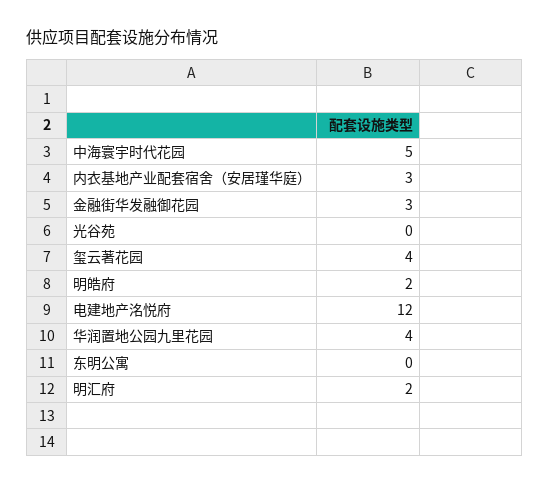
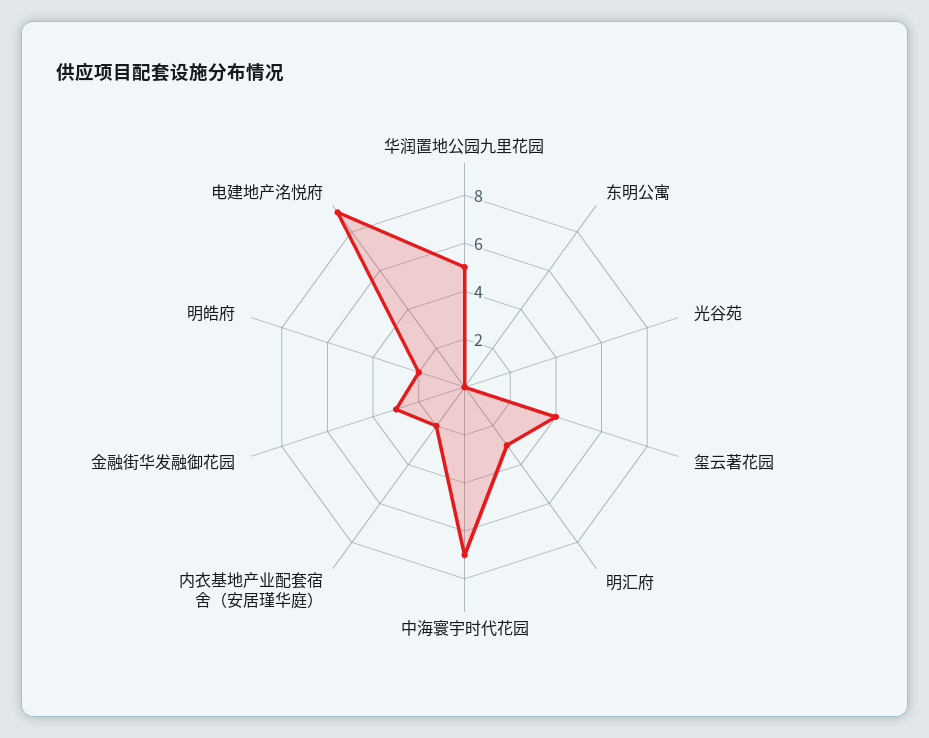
中海寰宇时代花园: 5 -> 7
内衣基地产业配套宿舍（安居瑾华庭）: 3 -> 2
电建地产洺悦府: 12 -> 9
华润置地公园九里花园: 4 -> 5
明汇府: 2 -> 3

